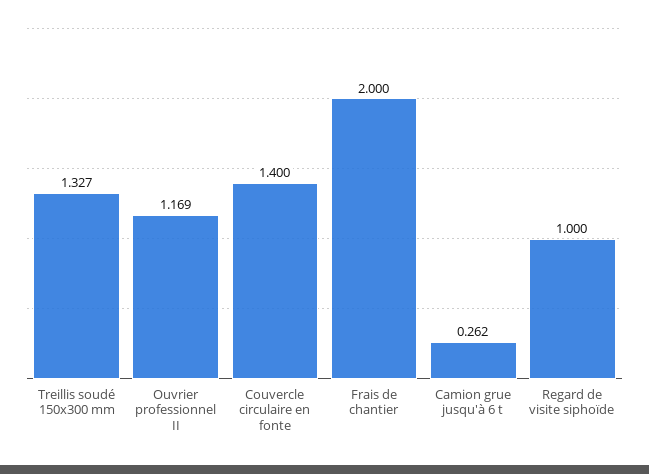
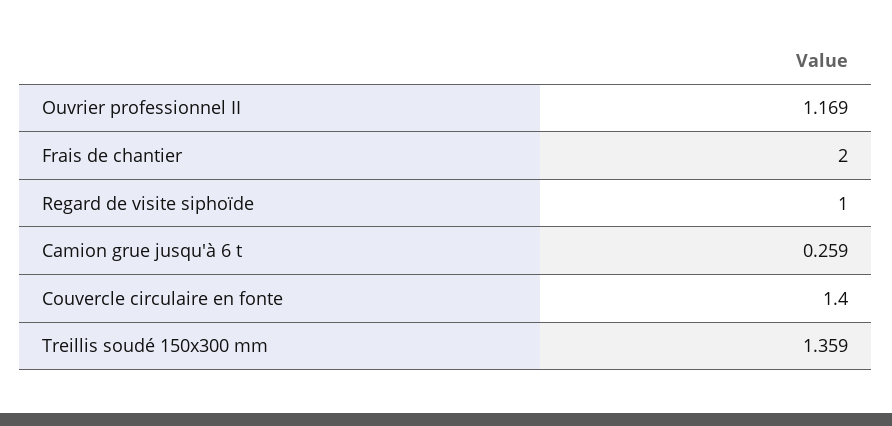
Treillis soudé 150x300 mm: 1.327 -> 1.359
Camion grue jusqu'à 6 t: 0.262 -> 0.259

